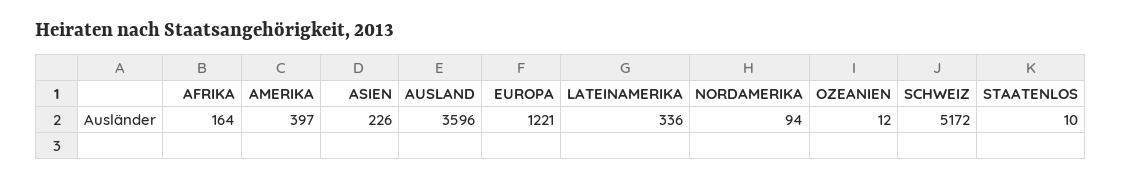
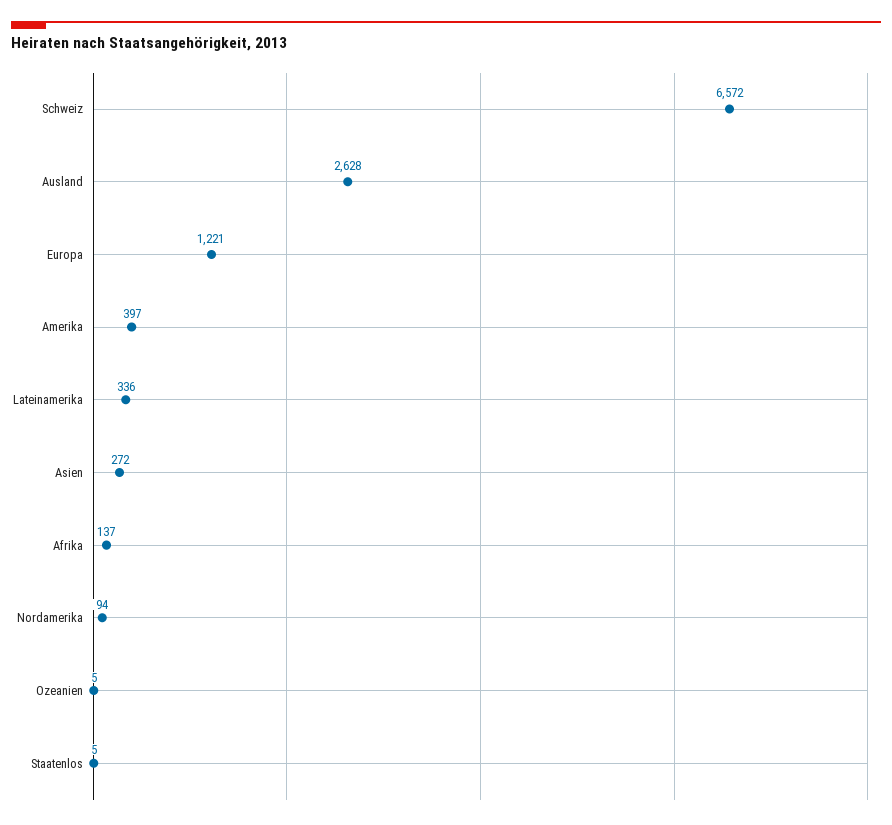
AFRIKA: 164 -> 137
ASIEN: 226 -> 272
AUSLAND: 3596 -> 2628
OZEANIEN: 12 -> 5
SCHWEIZ: 5172 -> 6572
STAATENLOS: 10 -> 5

